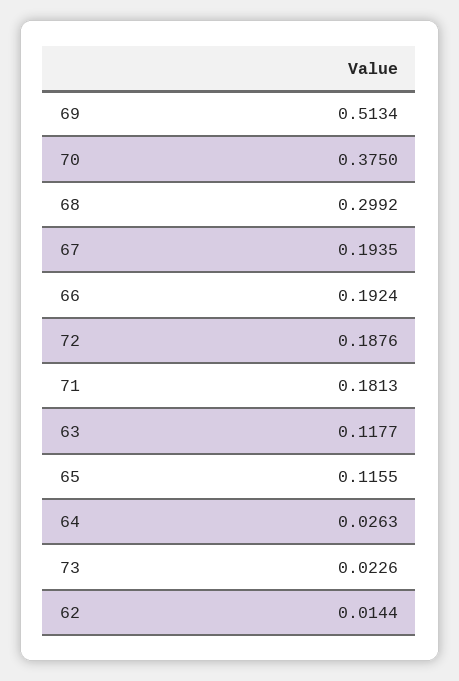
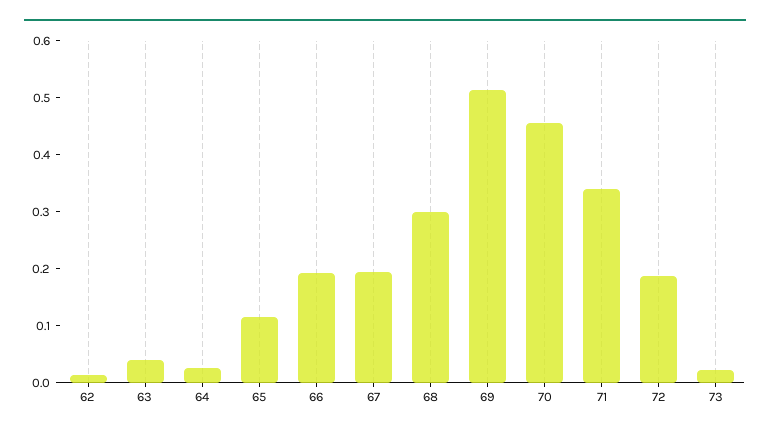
70: 0.375 -> 0.46
71: 0.1813 -> 0.34
63: 0.1177 -> 0.04

